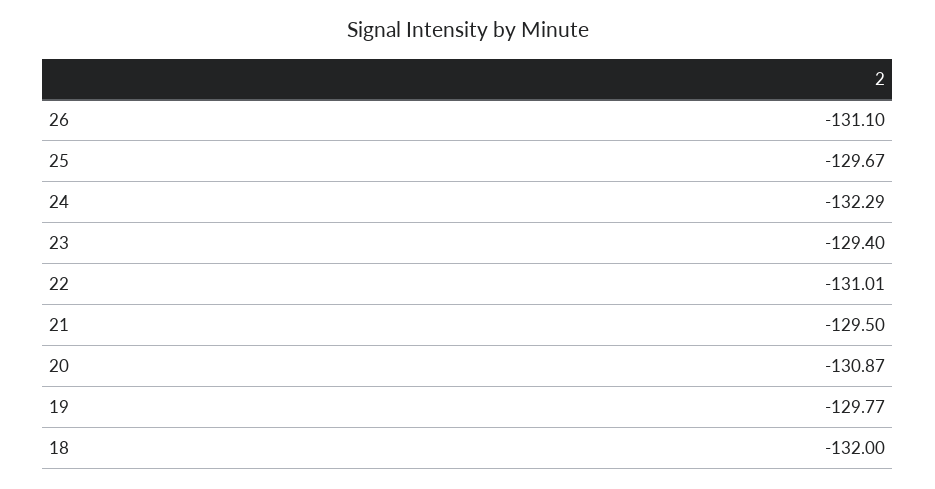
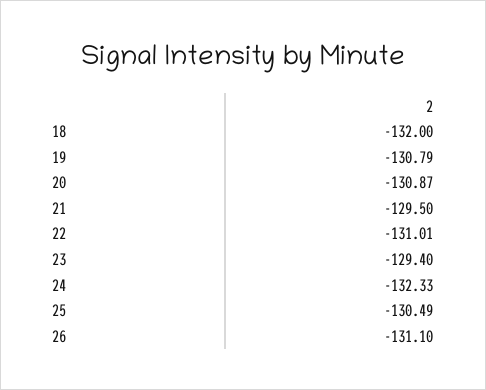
25: -129.67 -> -130.49
24: -132.29 -> -132.33
19: -129.77 -> -130.79

